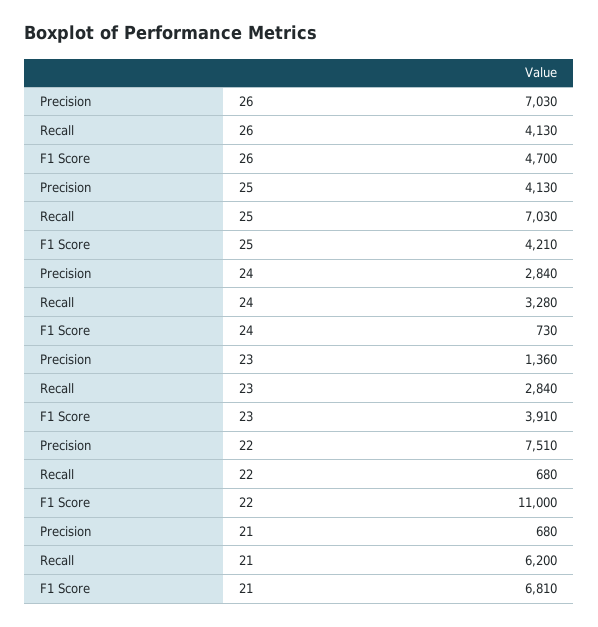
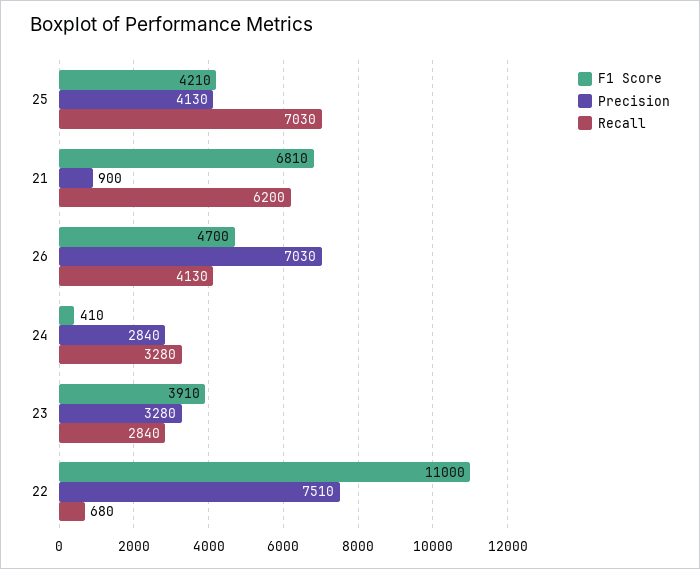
F1 Score, 24: 730 -> 410
Precision, 23: 1360 -> 3280
Precision, 21: 680 -> 900

